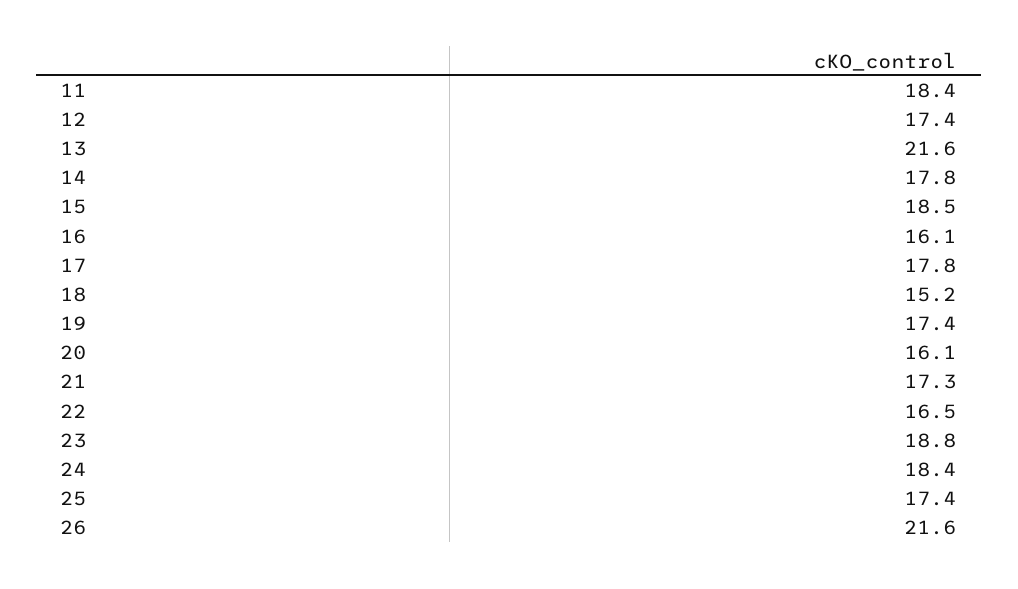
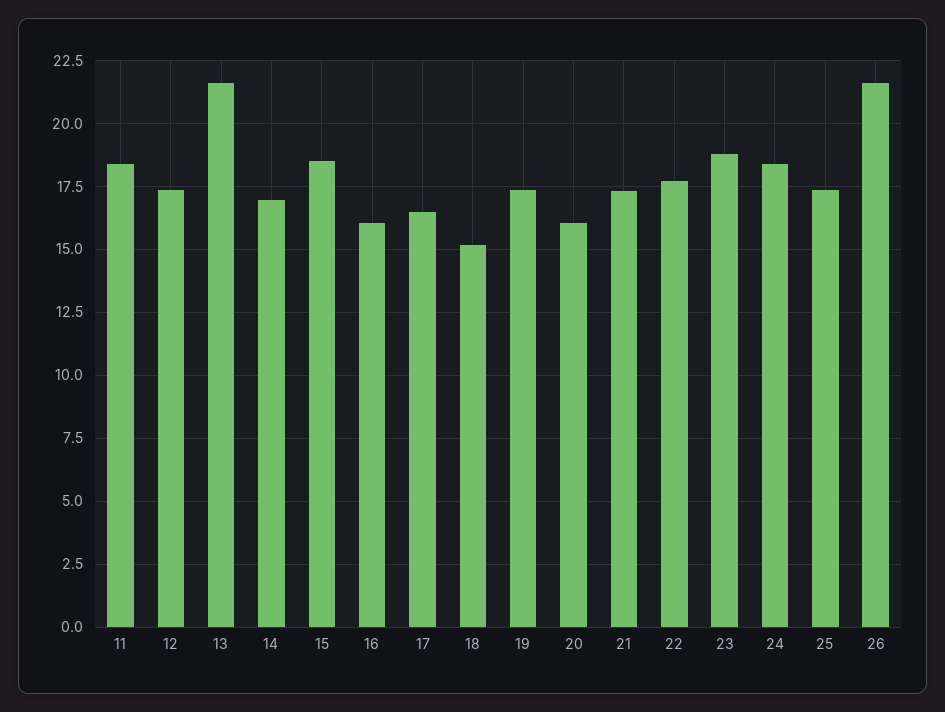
14: 17.8 -> 17
17: 17.8 -> 16.5
22: 16.5 -> 17.75

